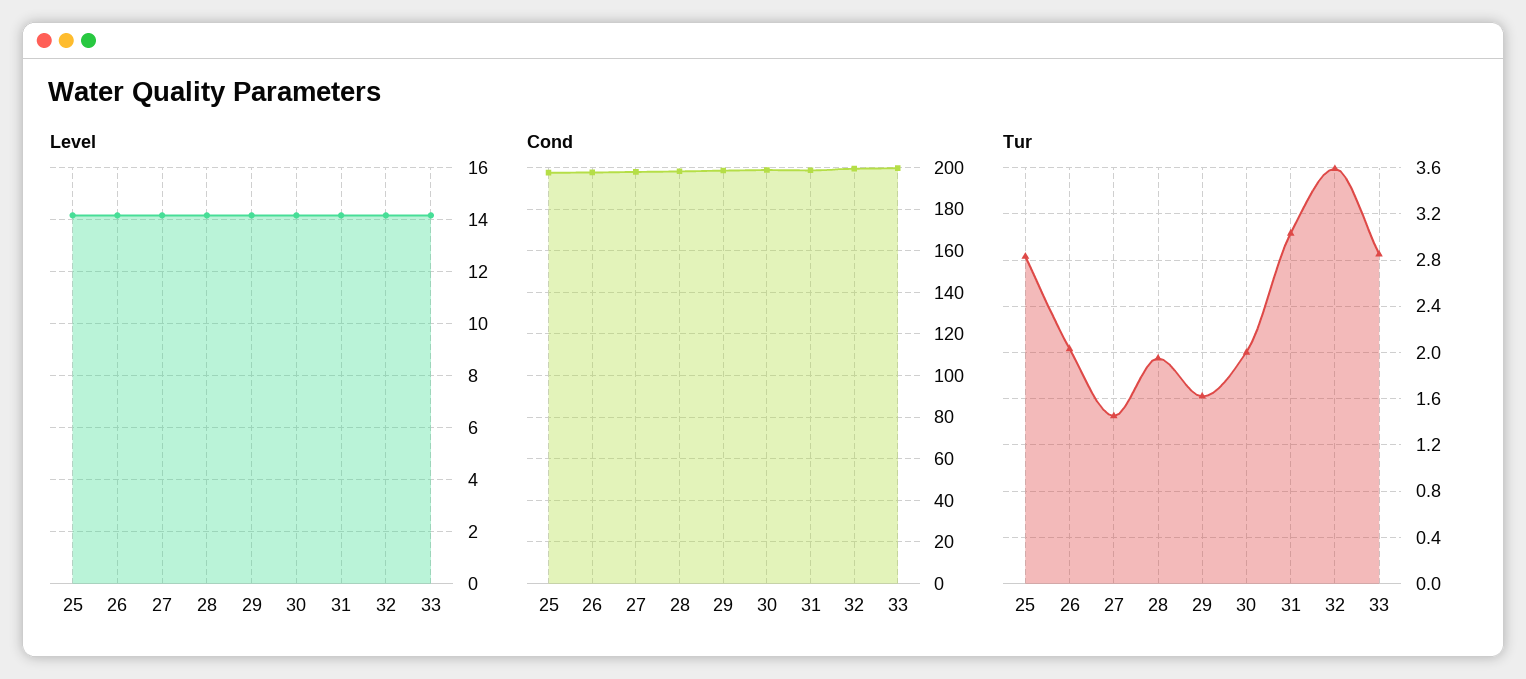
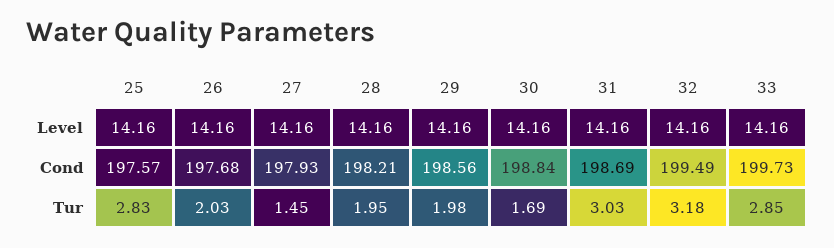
Tur, 29: 1.6 -> 1.98
Tur, 30: 2 -> 1.69
Tur, 32: 3.6 -> 3.18

